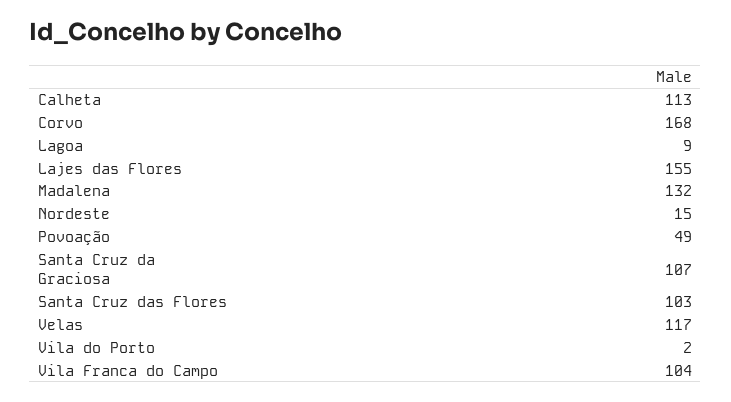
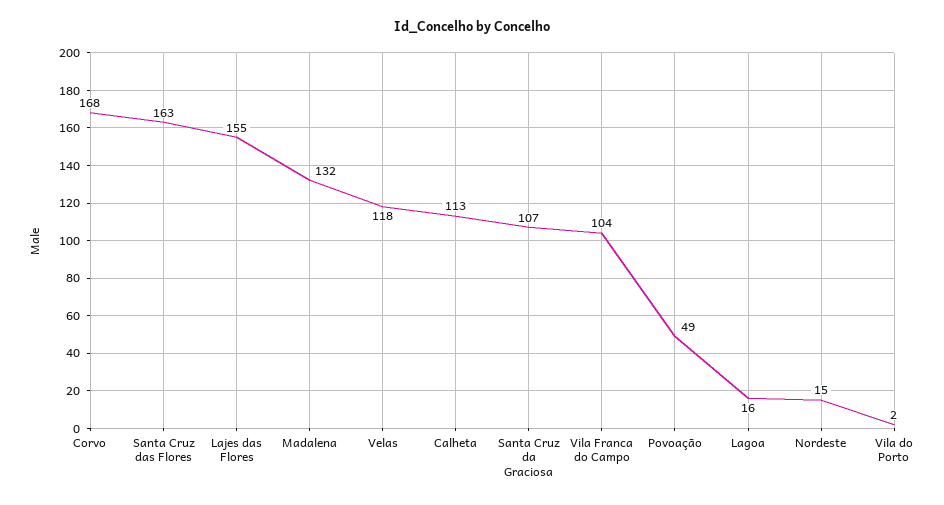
Lagoa: 9 -> 16
Santa Cruz das Flores: 103 -> 163
Velas: 117 -> 118

